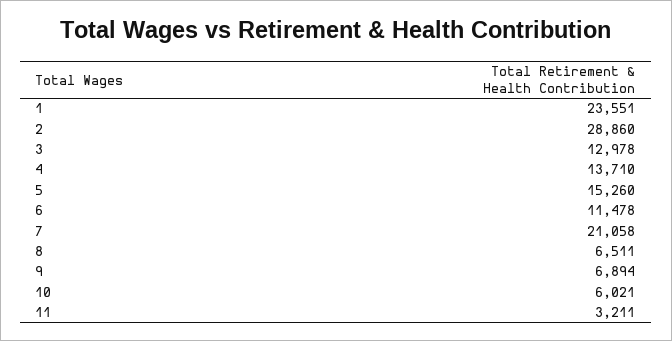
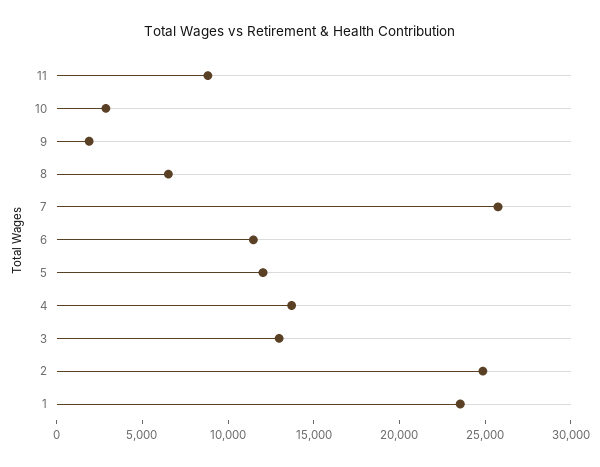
2: 28860 -> 25000
5: 15260 -> 12000
7: 21058 -> 26000
9: 6894 -> 2000
10: 6021 -> 3000
11: 3211 -> 9000

